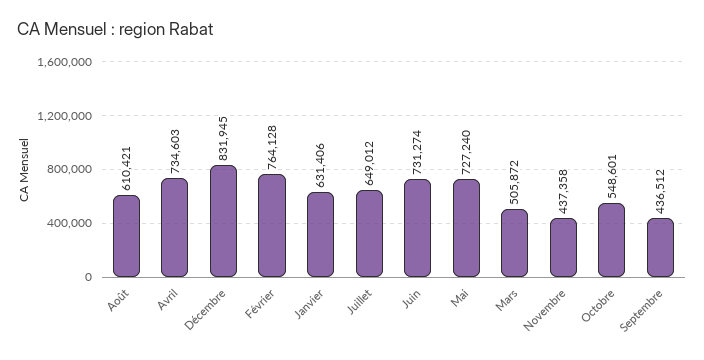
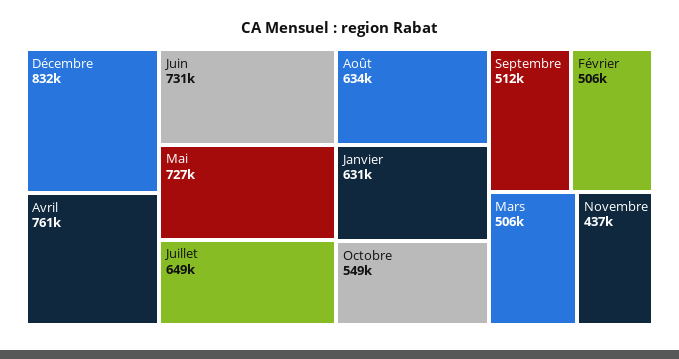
Août: 610421 -> 634000
Avril: 734603 -> 761000
Février: 764128 -> 506000
Septembre: 436512 -> 512000

